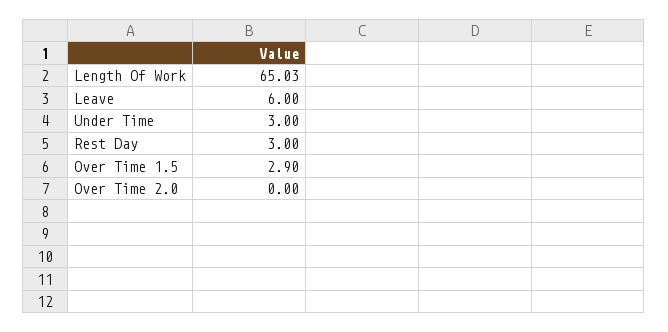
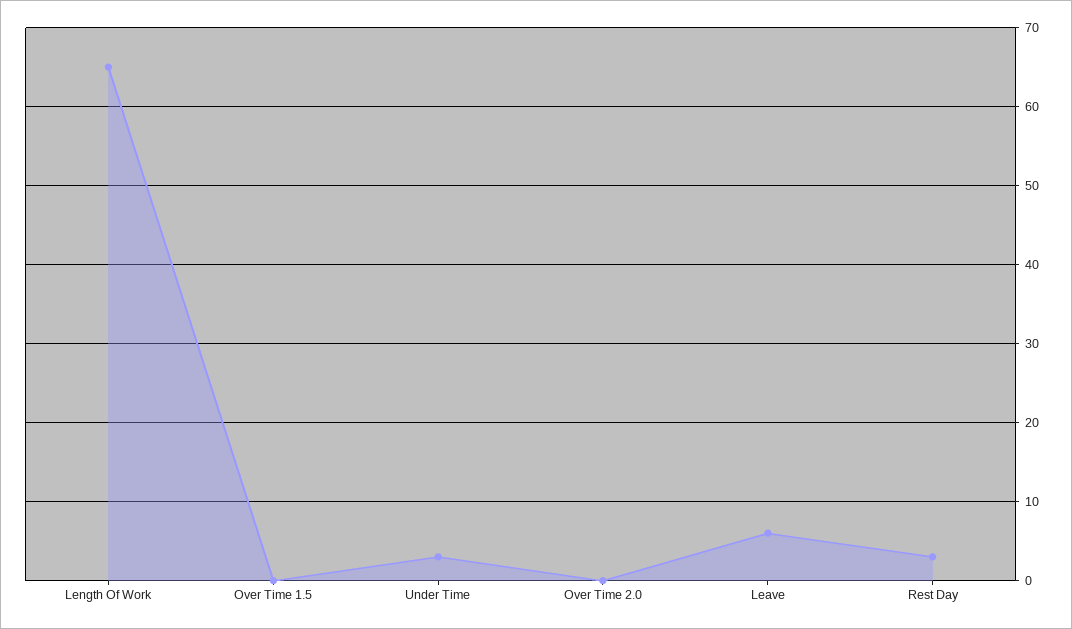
Over Time 1.5: 2.9 -> 0

